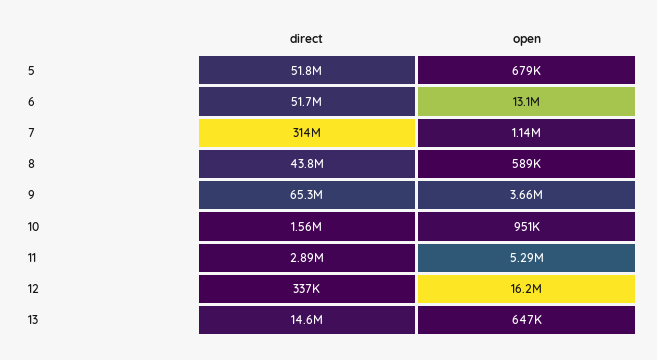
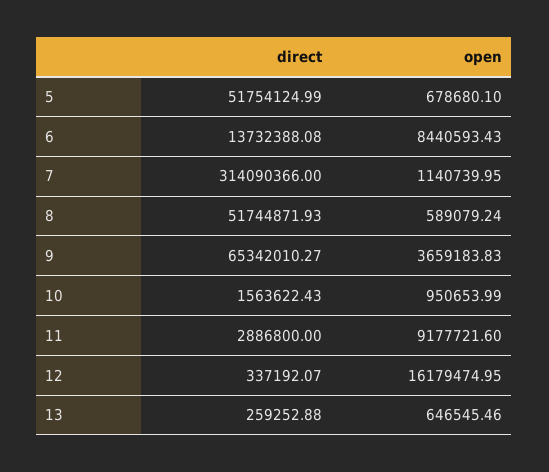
direct, 6: 51700000 -> 13732388.08
open, 6: 13100000 -> 8440593.43
direct, 8: 43800000 -> 51744871.93
open, 11: 5290000 -> 9177721.6
direct, 13: 14600000 -> 259252.88

